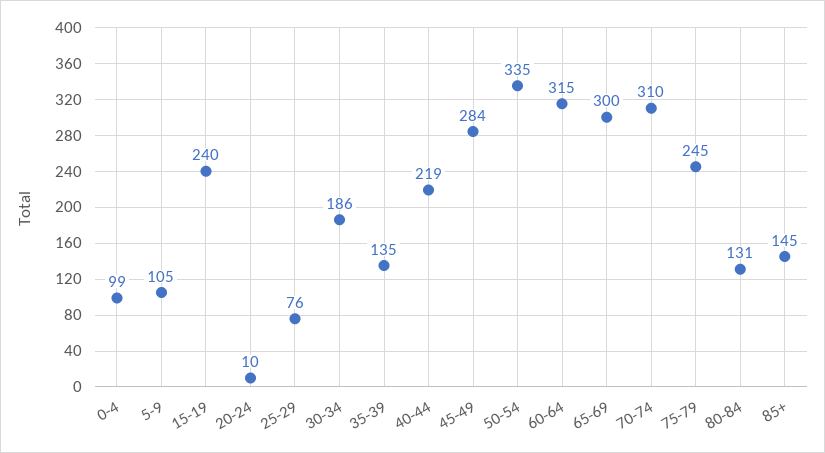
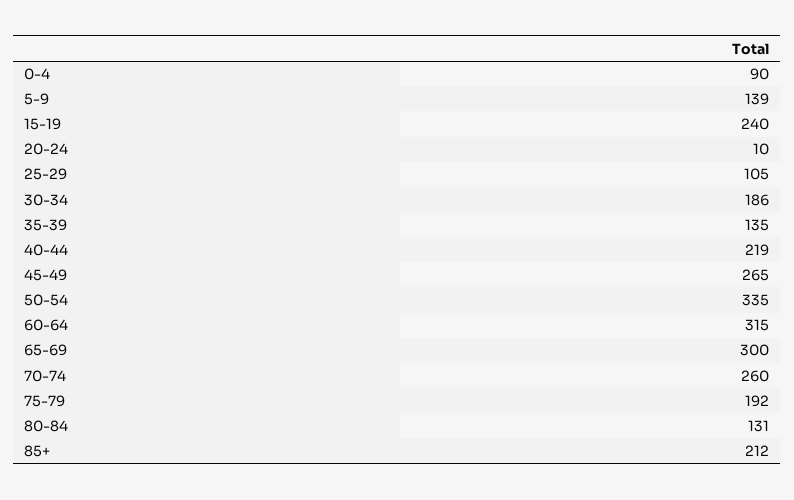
0-4: 99 -> 90
5-9: 105 -> 139
25-29: 76 -> 105
45-49: 284 -> 265
70-74: 310 -> 260
75-79: 245 -> 192
85+: 145 -> 212

